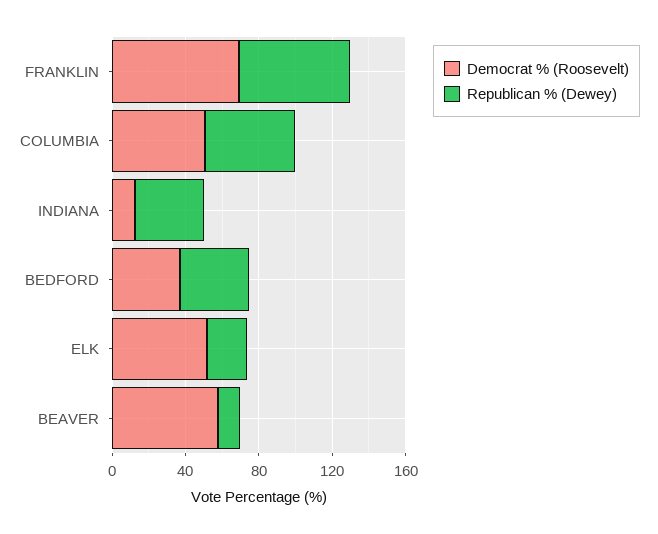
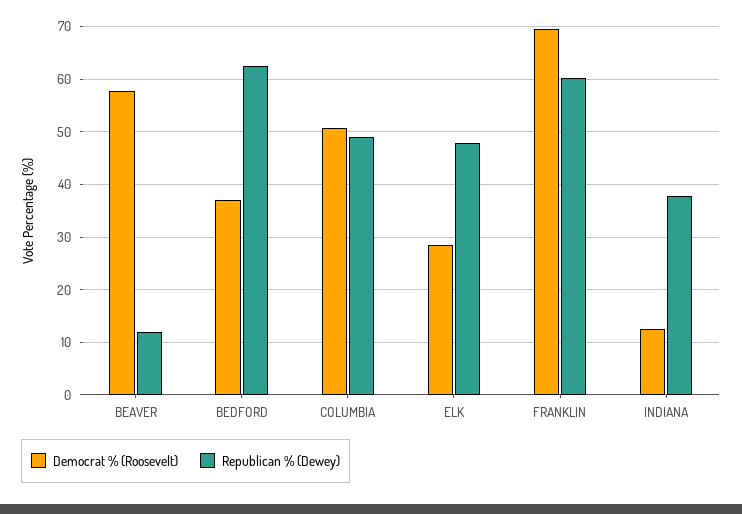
Republican % (Dewey), BEDFORD: 40 -> 62
Democrat % (Roosevelt), ELK: 50 -> 28
Republican % (Dewey), ELK: 20 -> 48

